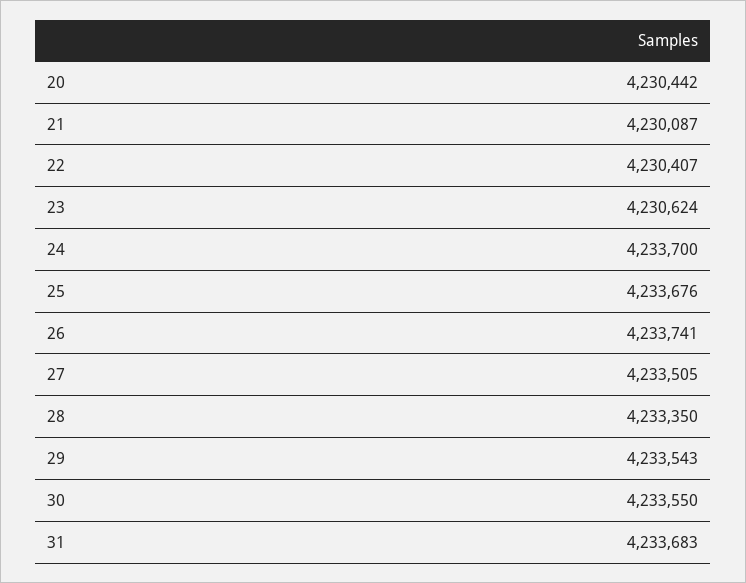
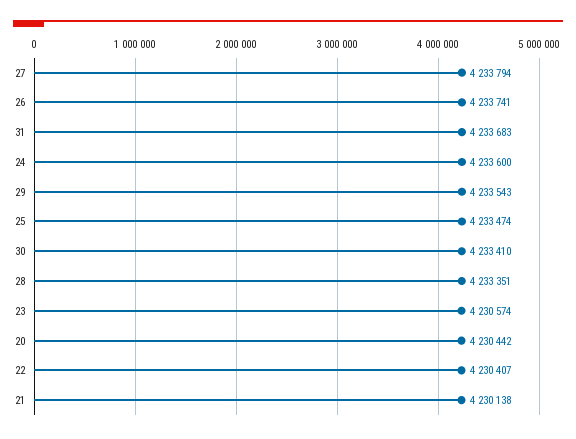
21: 4230087 -> 4230138
23: 4230624 -> 4230574
24: 4233700 -> 4233600
25: 4233676 -> 4233474
27: 4233505 -> 4233794
28: 4233350 -> 4233351
30: 4233550 -> 4233410

